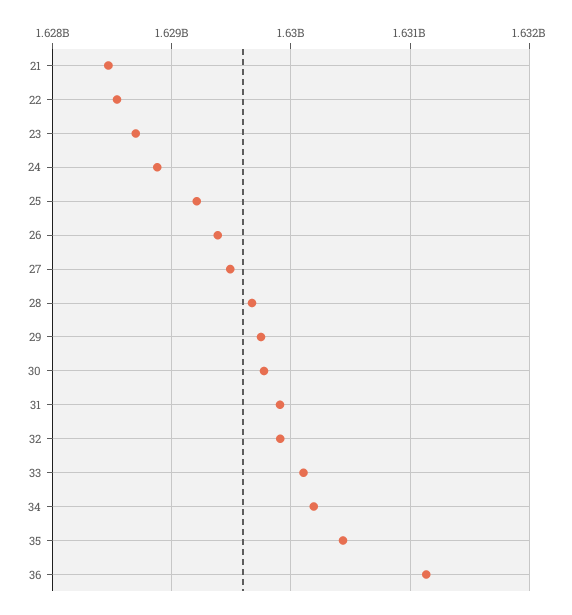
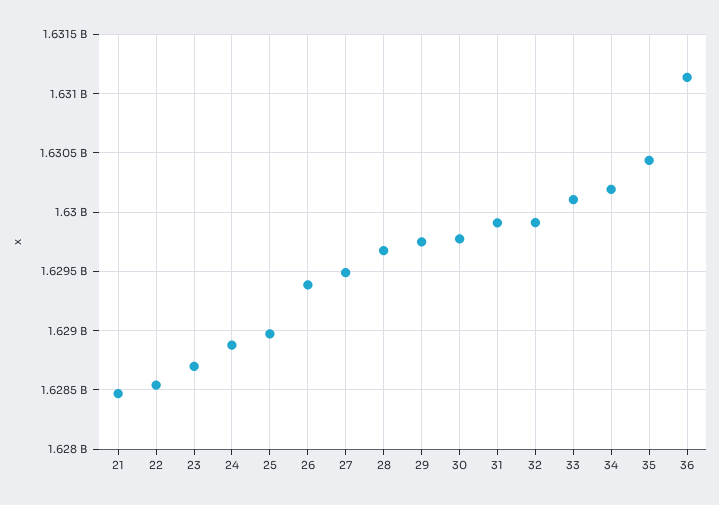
25: 1629200000 -> 1629000000

